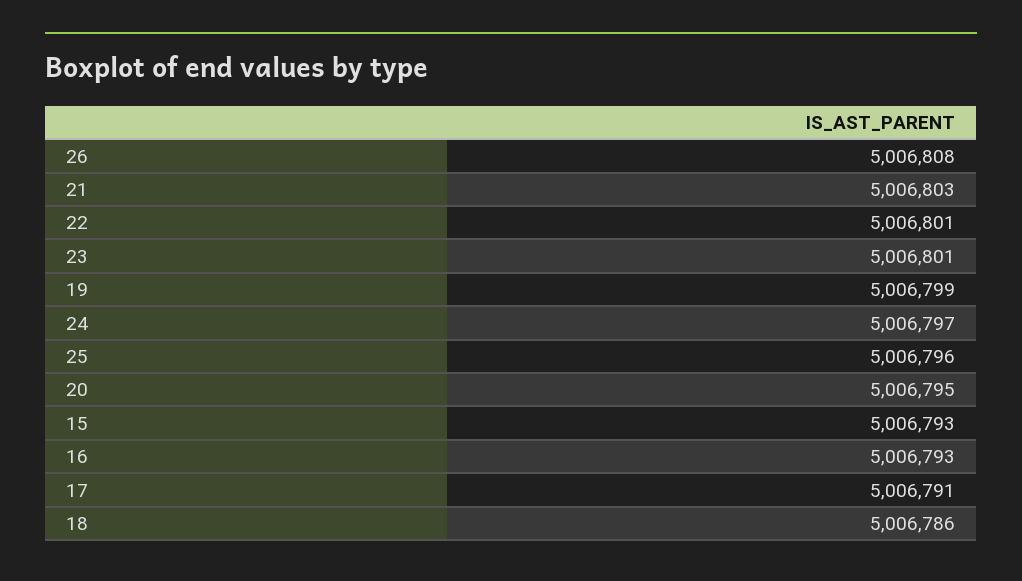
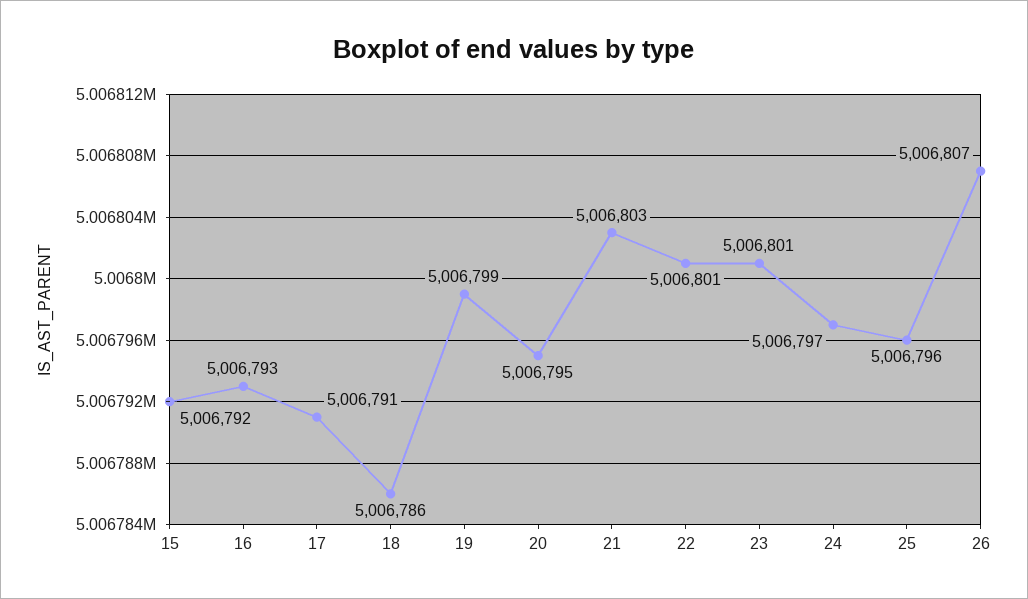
26: 5006808 -> 5006807
15: 5006793 -> 5006792

